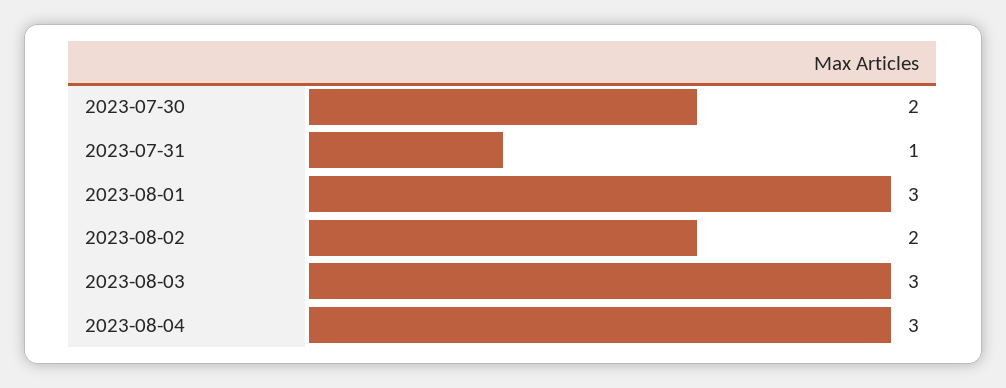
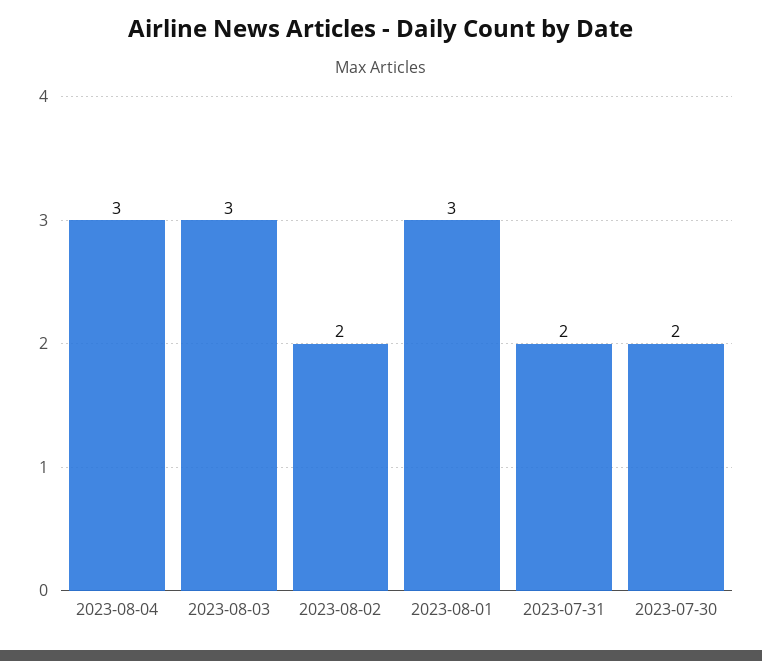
2023-07-31: 1 -> 2

